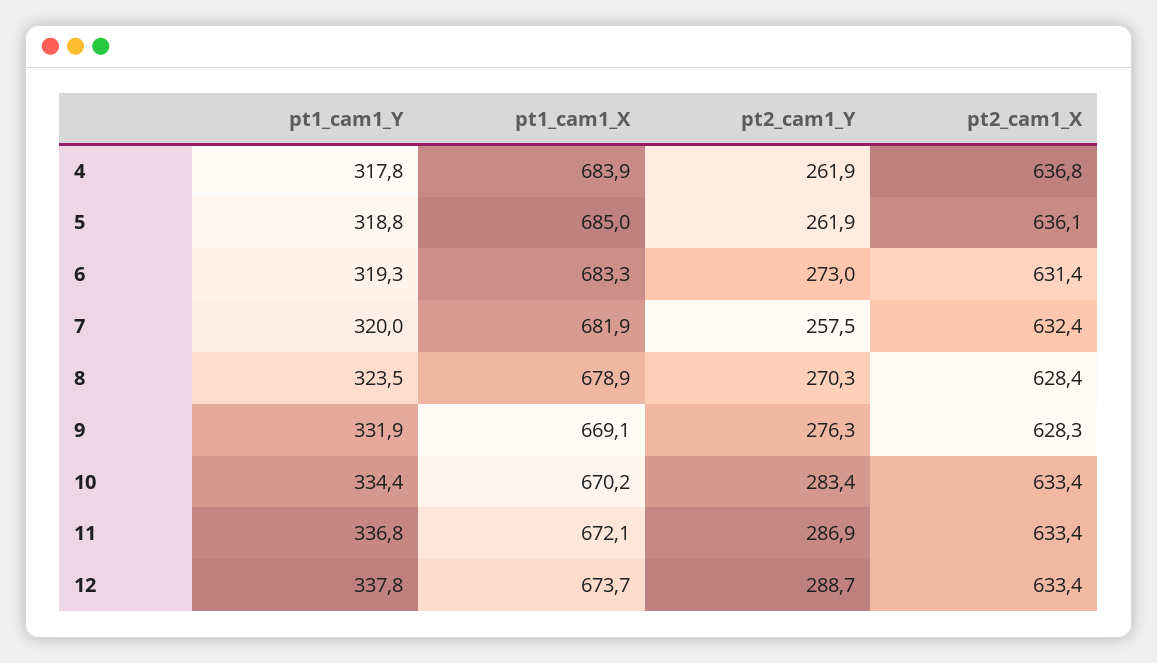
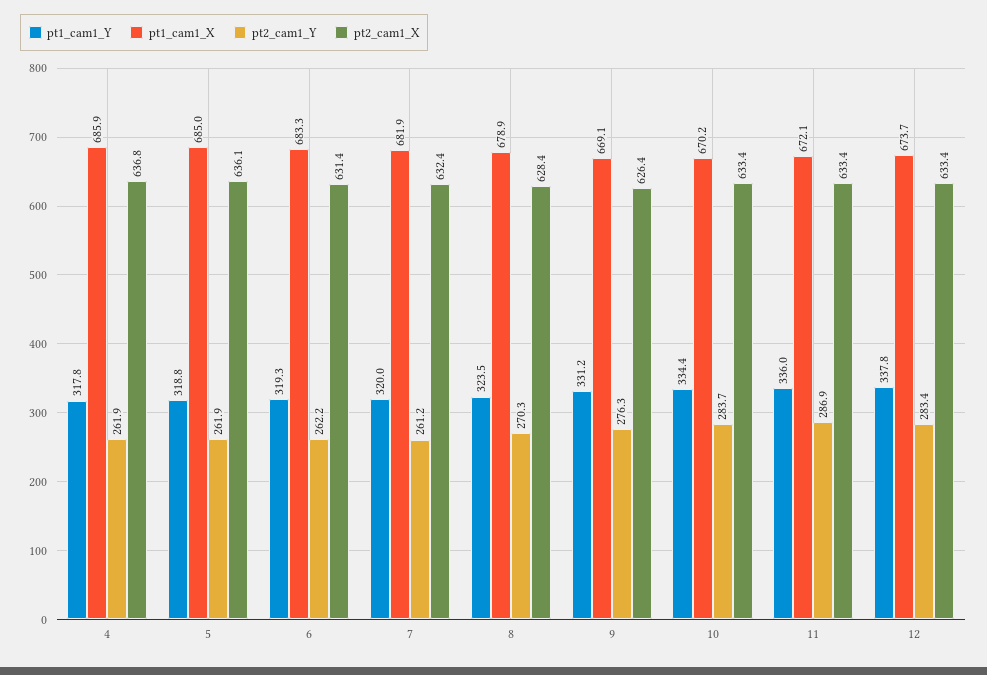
pt1_cam1_X, 4: 683.9 -> 685.9
pt2_cam1_Y, 6: 273 -> 262.2
pt2_cam1_Y, 7: 257.5 -> 261.2
pt1_cam1_Y, 9: 331.9 -> 331.2
pt2_cam1_X, 9: 628.3 -> 626.4
pt2_cam1_Y, 10: 283.4 -> 283.7
pt1_cam1_Y, 11: 336.8 -> 336
pt2_cam1_Y, 12: 288.7 -> 283.4

